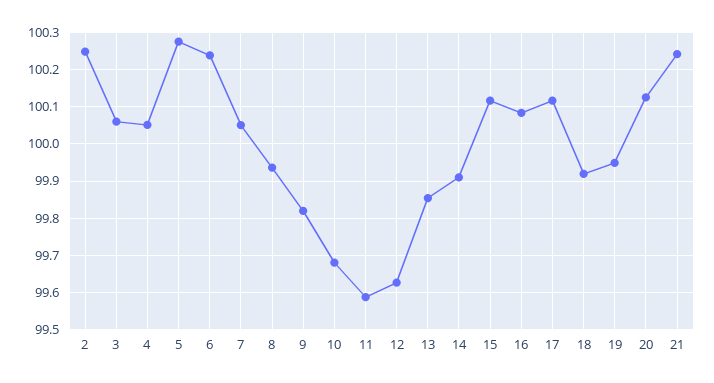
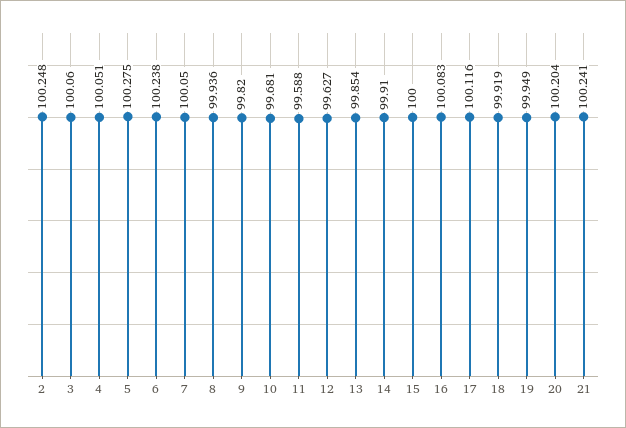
15: 100.12 -> 100
20: 100.12 -> 100.204

